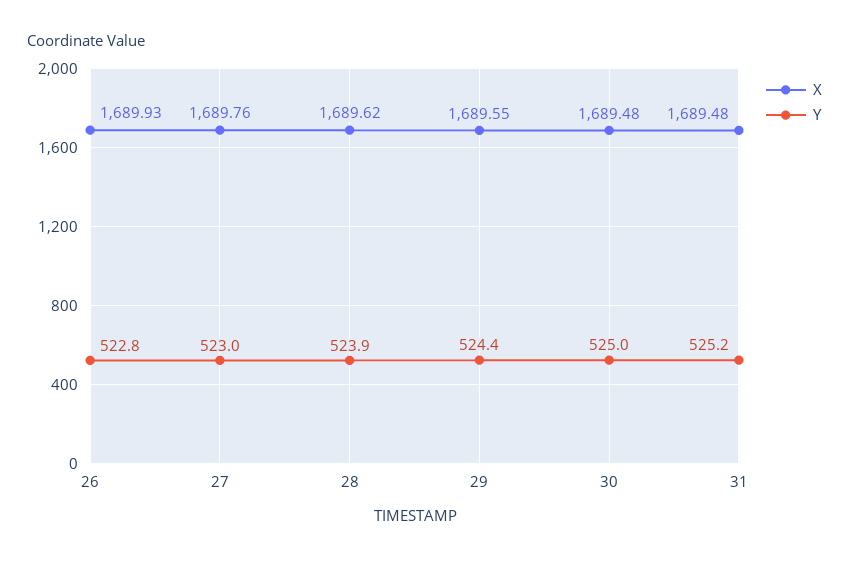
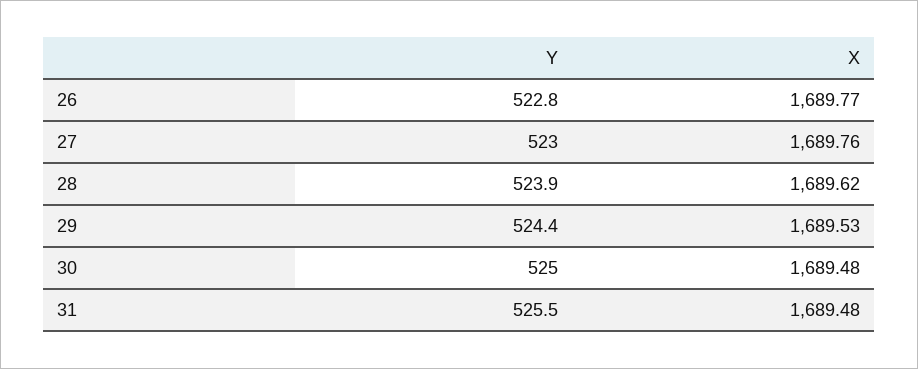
X, 26: 1689.93 -> 1689.77
X, 29: 1689.55 -> 1689.53
Y, 31: 525.2 -> 525.5

